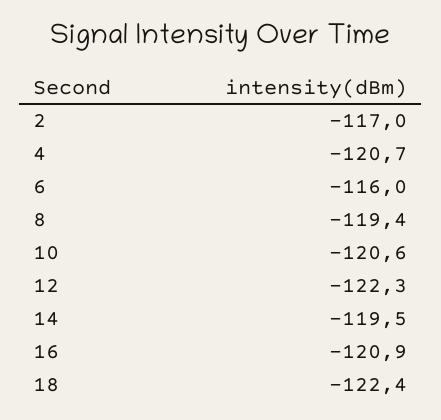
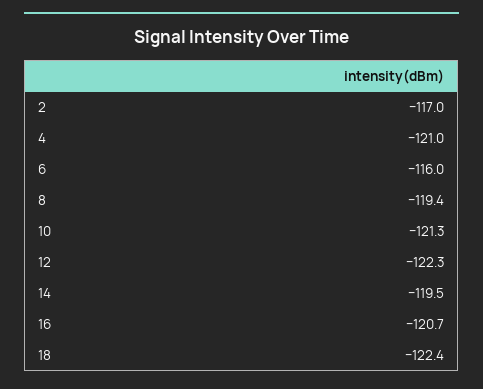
4: -120.7 -> -121
10: -120.6 -> -121.3
16: -120.9 -> -120.7

